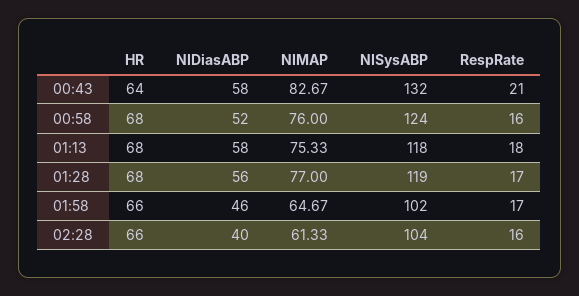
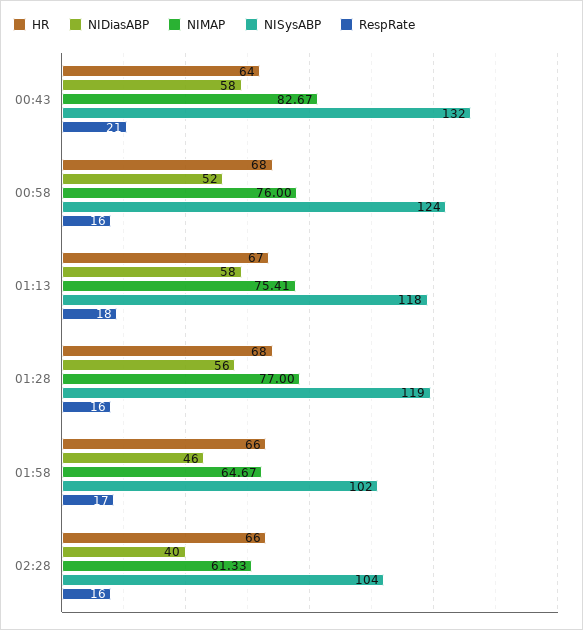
HR, 01:13: 68 -> 67
NIMAP, 01:13: 75.33 -> 75.41
RespRate, 01:28: 17 -> 16

